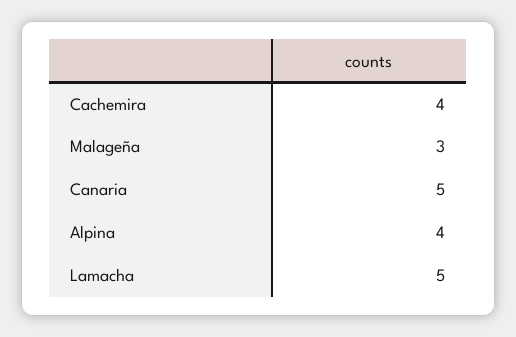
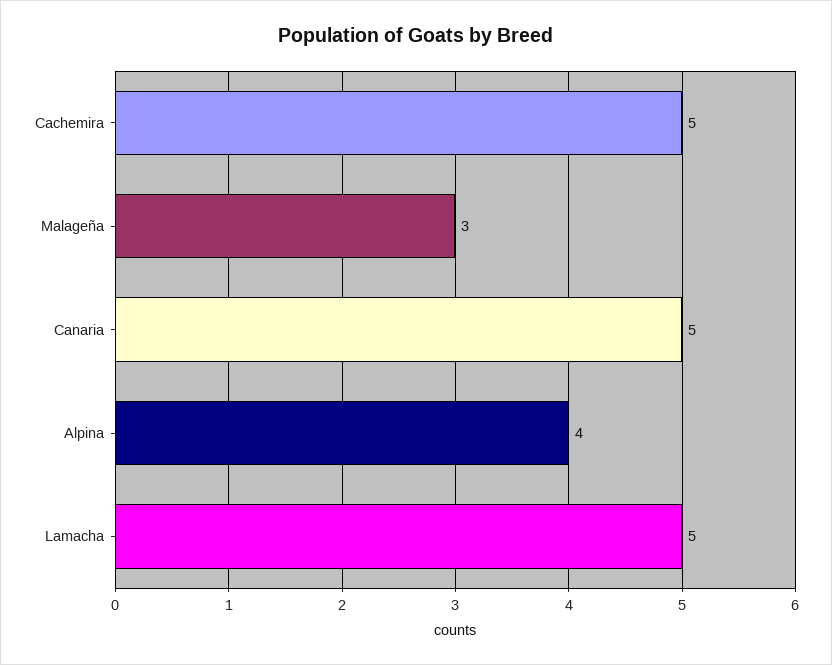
Cachemira: 4 -> 5

